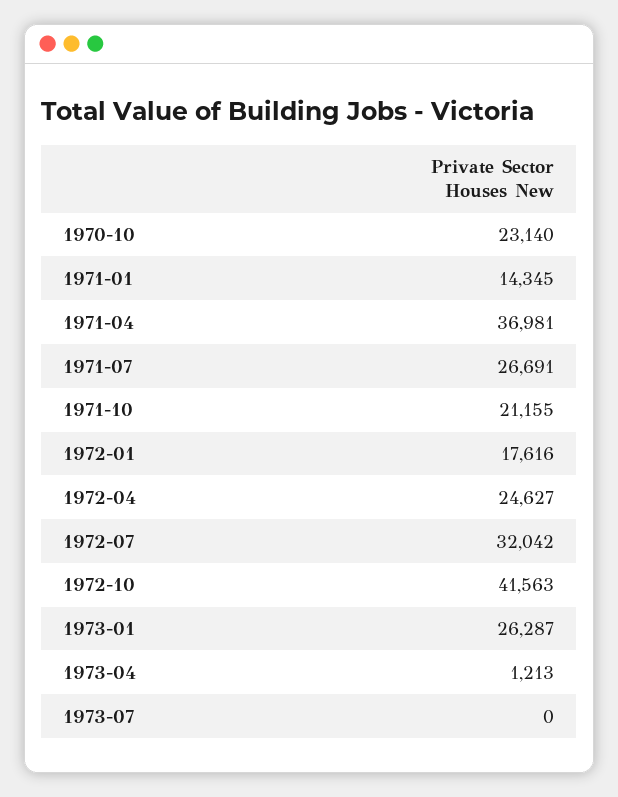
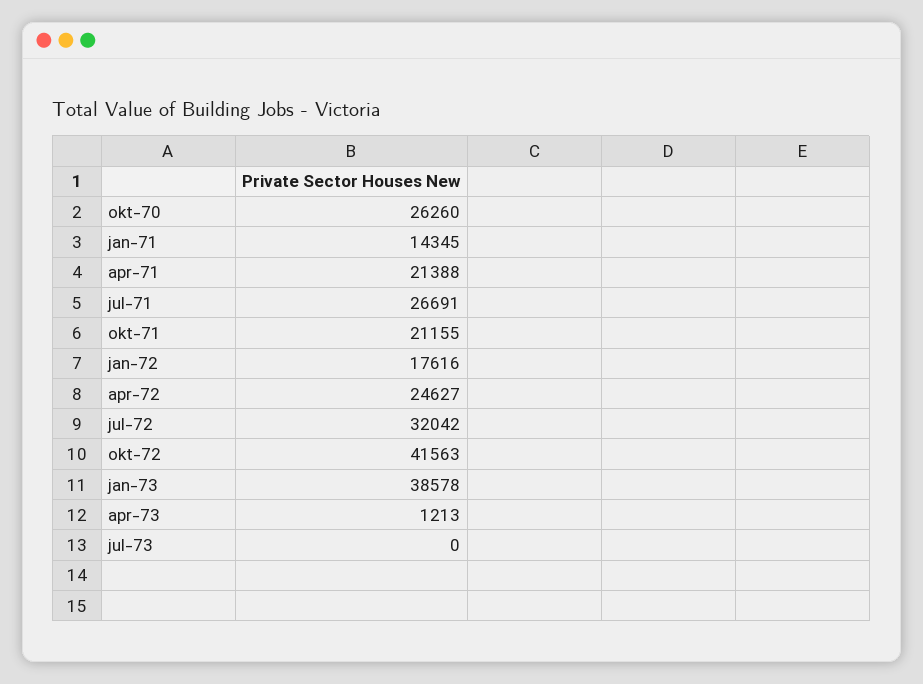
1970-10: 23140 -> 26260
1971-04: 36981 -> 21388
1973-01: 26287 -> 38578

